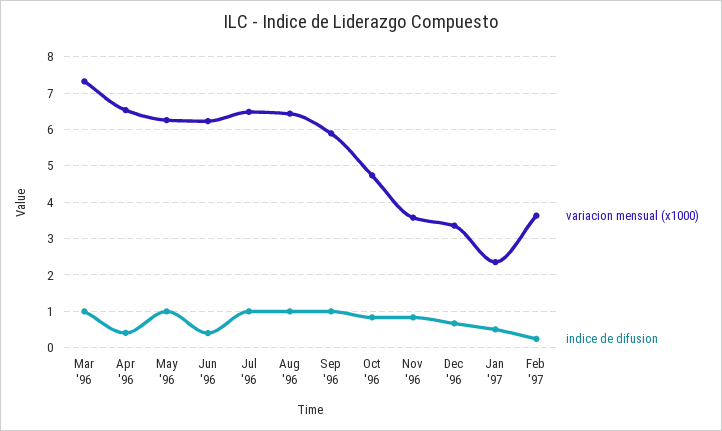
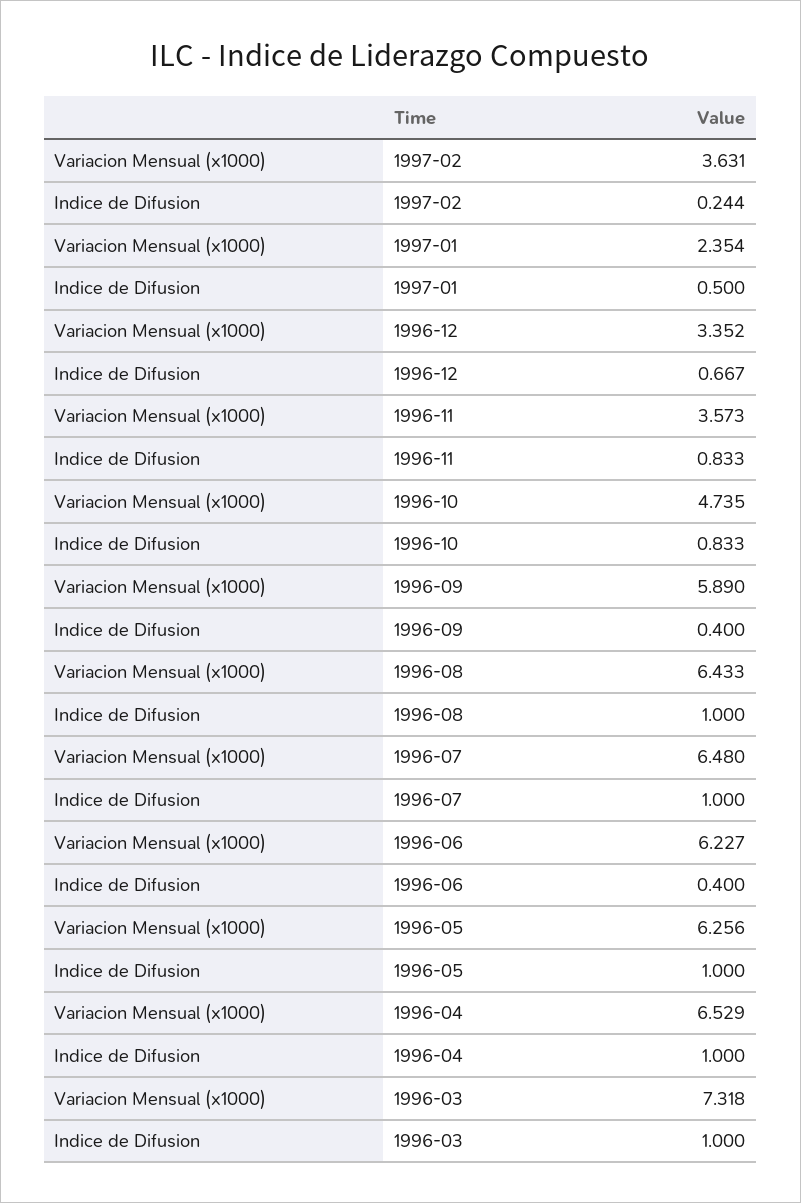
indice de difusion, Apr '96: 0.4 -> 1
indice de difusion, Sep '96: 1 -> 0.4

